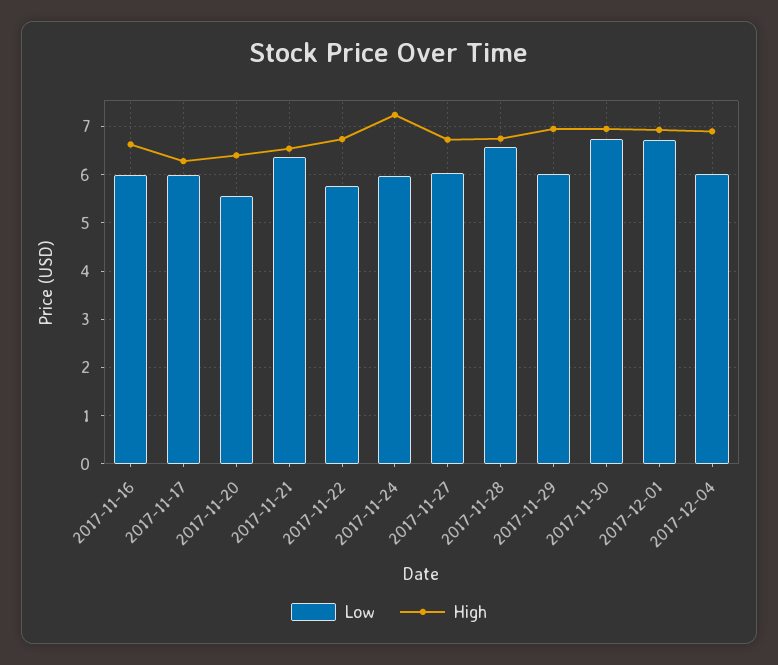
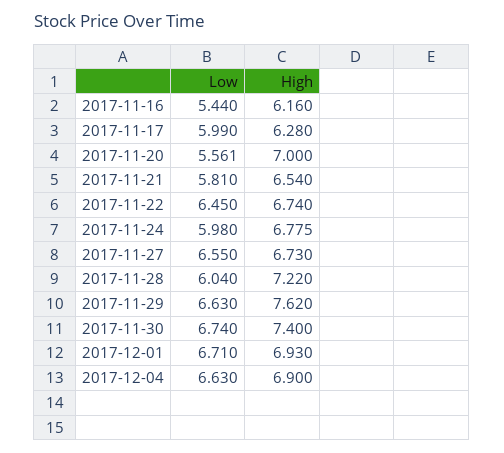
Low, 2017-11-16: 6 -> 5.44
High, 2017-11-16: 6.6 -> 6.16
High, 2017-11-20: 6.4 -> 7
Low, 2017-11-21: 6.4 -> 5.81
Low, 2017-11-22: 5.8 -> 6.45
High, 2017-11-24: 7.2 -> 6.775
Low, 2017-11-27: 6 -> 6.55
Low, 2017-11-28: 6.6 -> 6.04
High, 2017-11-28: 6.8 -> 7.22
Low, 2017-11-29: 6 -> 6.63
High, 2017-11-29: 7 -> 7.62
High, 2017-11-30: 7 -> 7.4
Low, 2017-12-04: 6 -> 6.63

